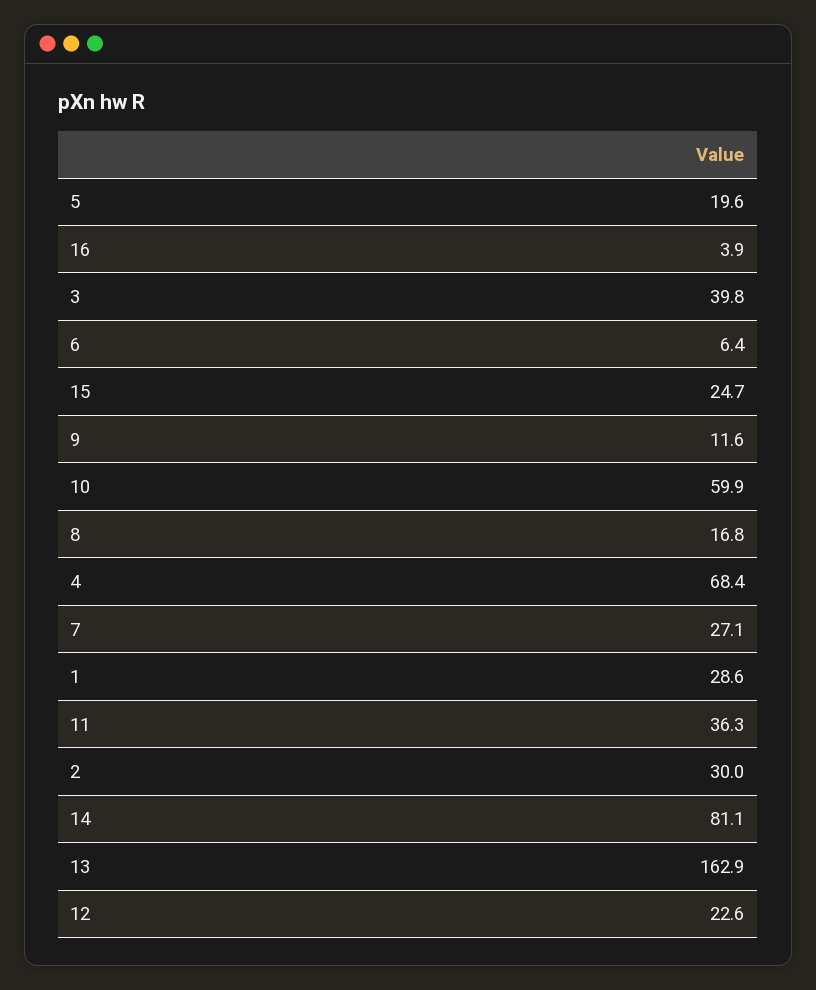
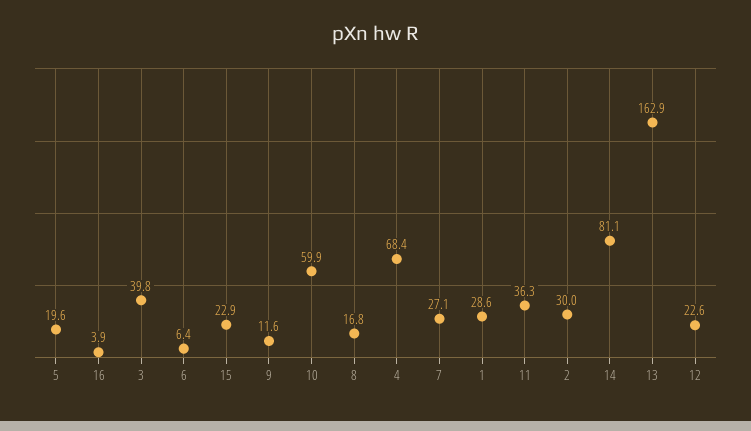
15: 24.7 -> 22.9

